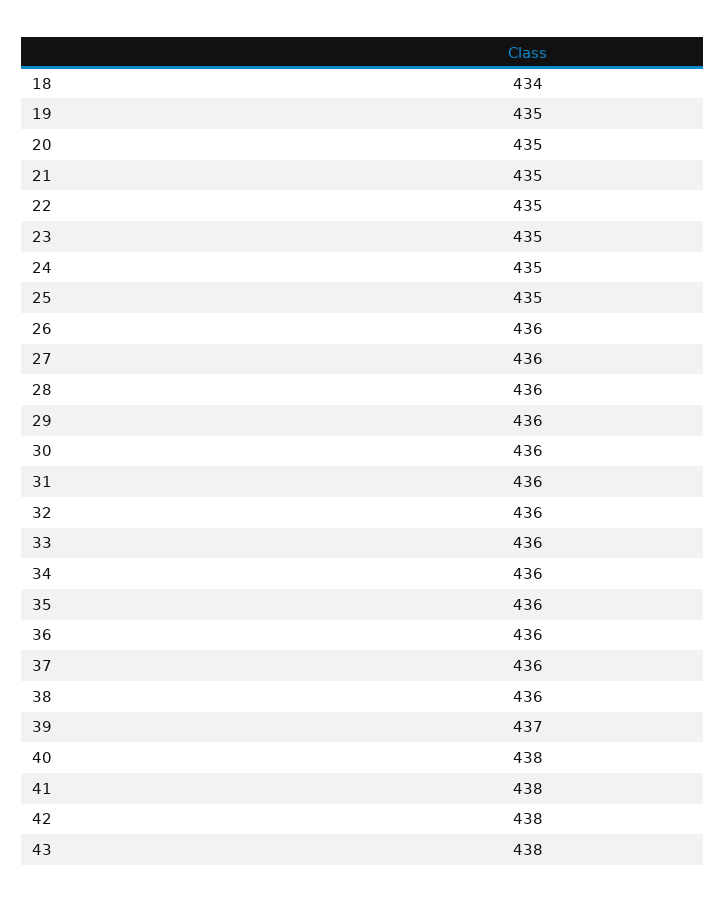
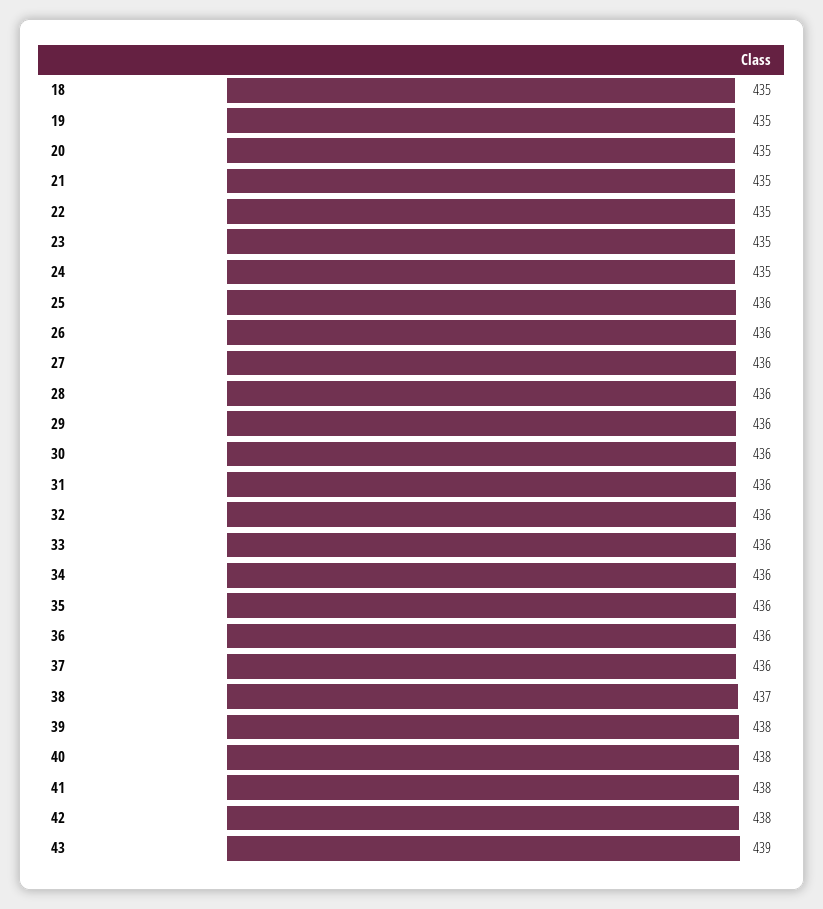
18: 434 -> 435
25: 435 -> 436
38: 436 -> 437
39: 437 -> 438
43: 438 -> 439

